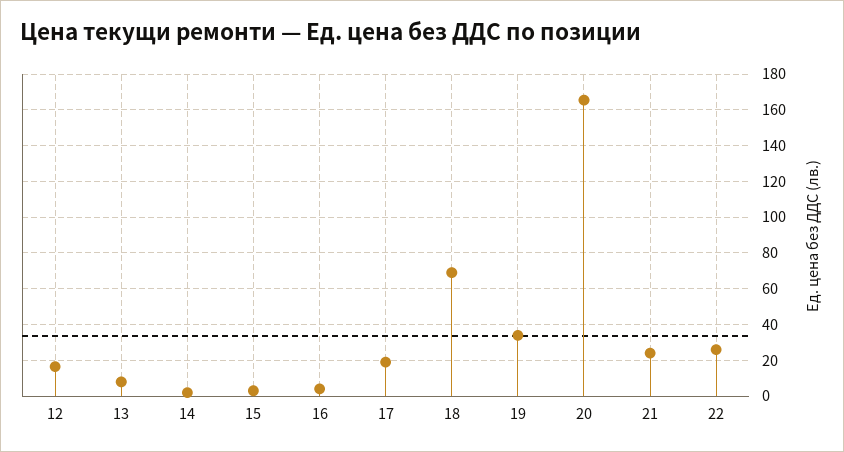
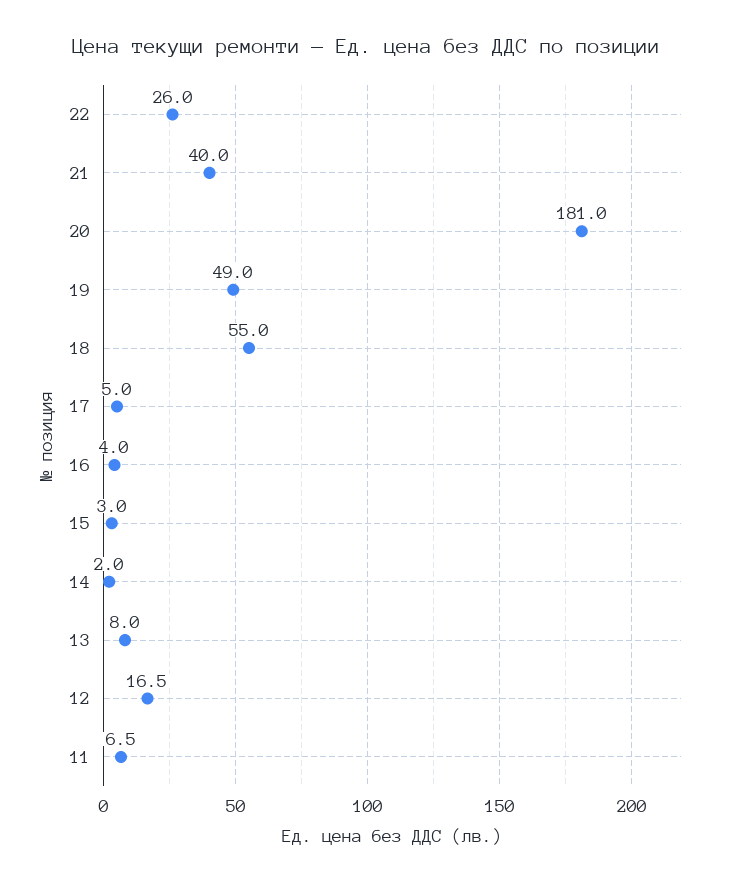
17: 20 -> 5
18: 70 -> 55
19: 35 -> 49
20: 165 -> 181
21: 25 -> 40
11: none -> 6.5

